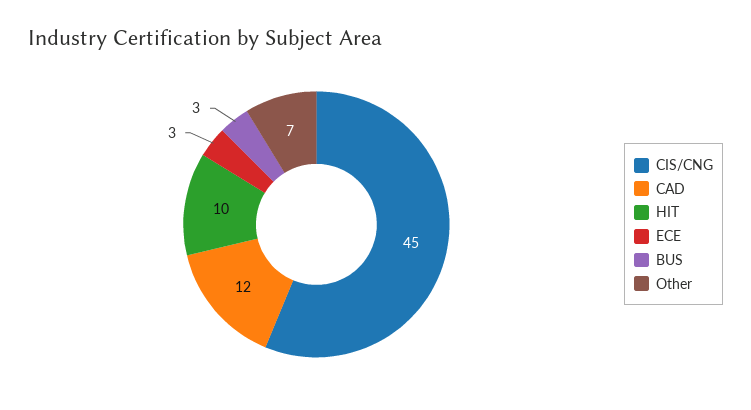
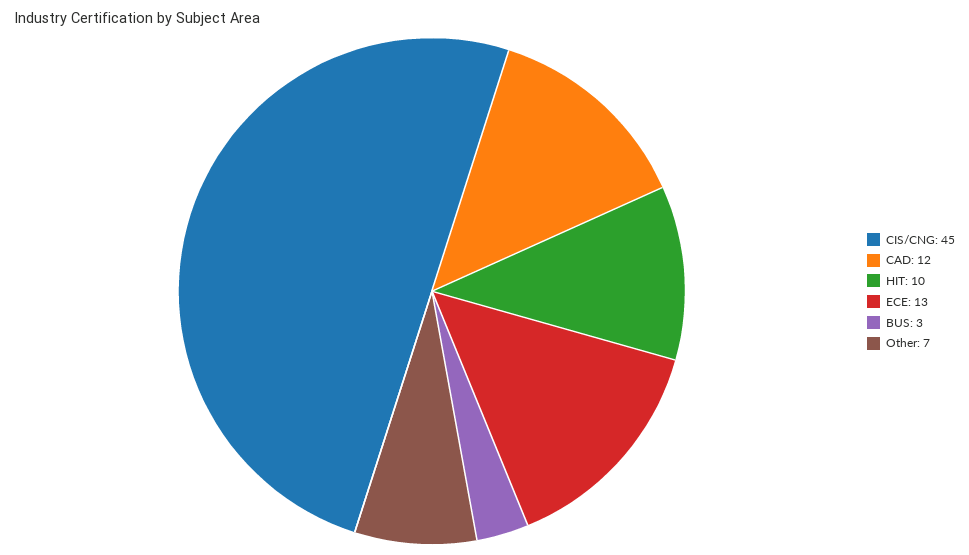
ECE: 3 -> 13

